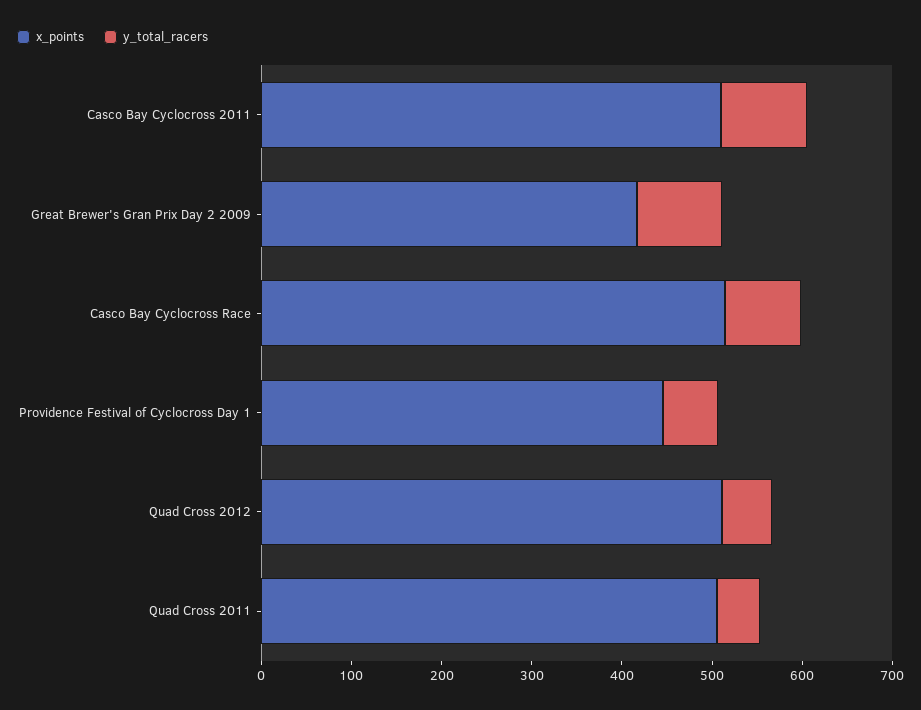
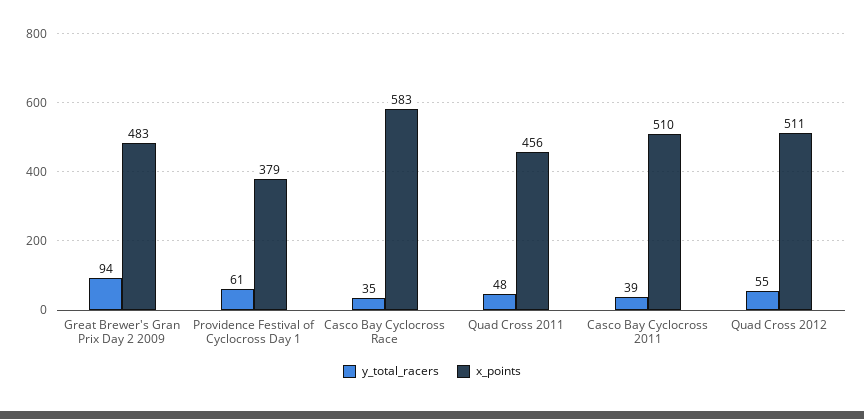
y_total_racers, Casco Bay Cyclocross 2011: 100 -> 39
x_points, Great Brewer's Gran Prix Day 2 2009: 420 -> 483
x_points, Casco Bay Cyclocross Race: 520 -> 583
y_total_racers, Casco Bay Cyclocross Race: 80 -> 35
x_points, Providence Festival of Cyclocross Day 1: 440 -> 379
x_points, Quad Cross 2011: 500 -> 456

